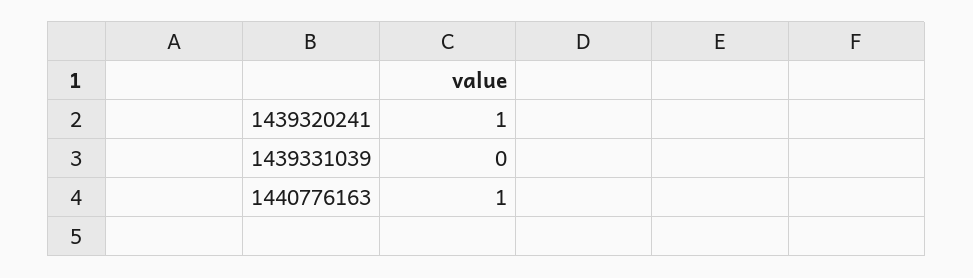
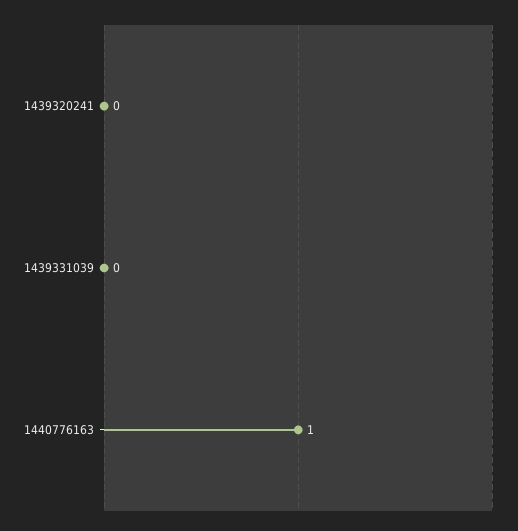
1439320241: 1 -> 0

